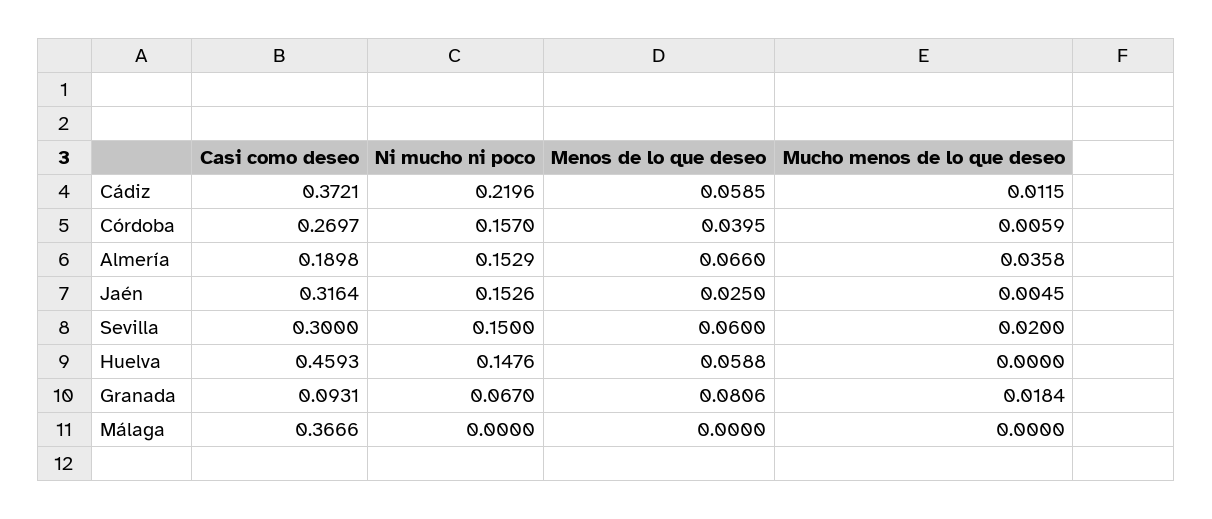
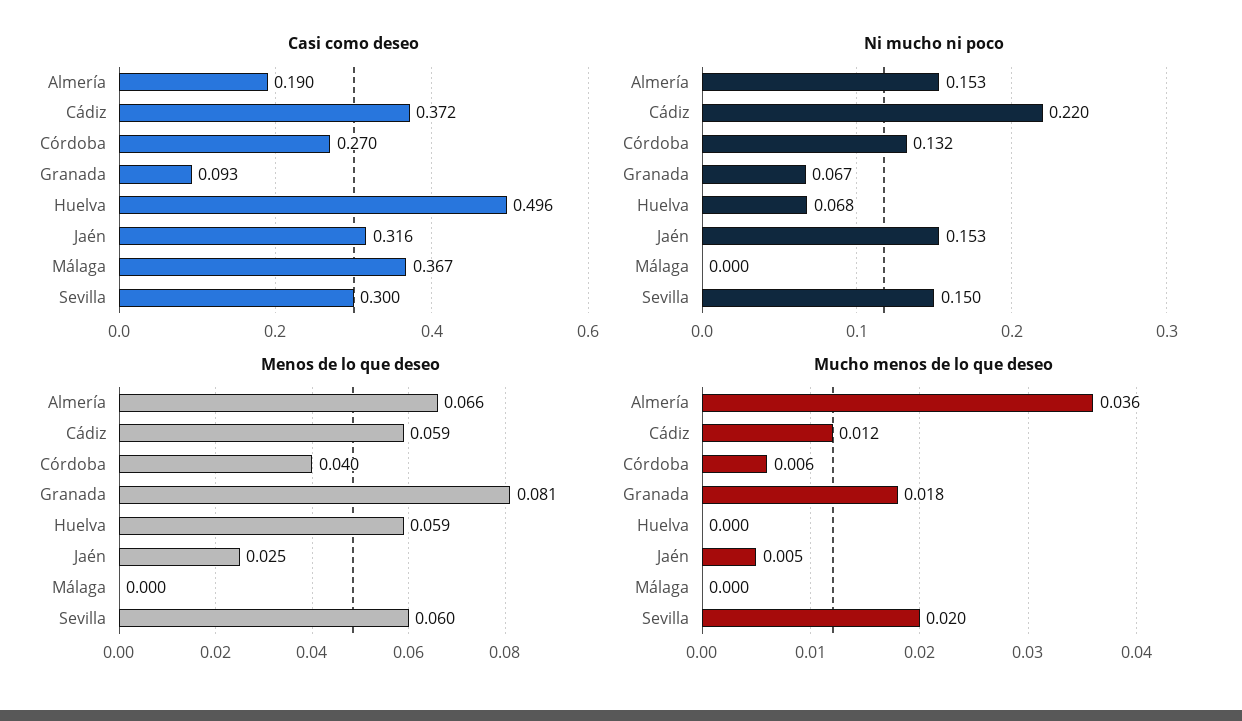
Ni mucho ni poco, Córdoba: 0.157 -> 0.132
Casi como deseo, Huelva: 0.4593 -> 0.496
Ni mucho ni poco, Huelva: 0.1476 -> 0.068

